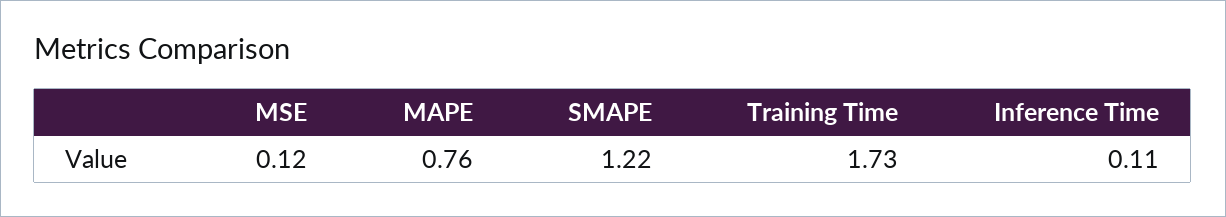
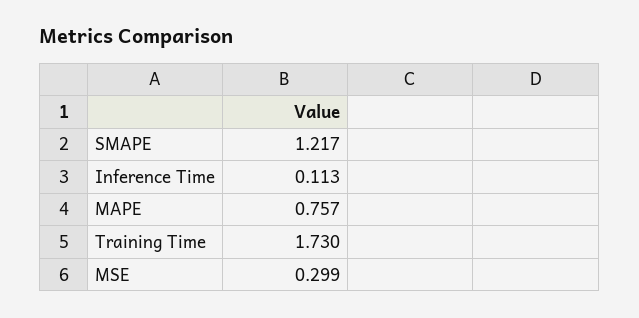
MSE: 0.12 -> 0.299

